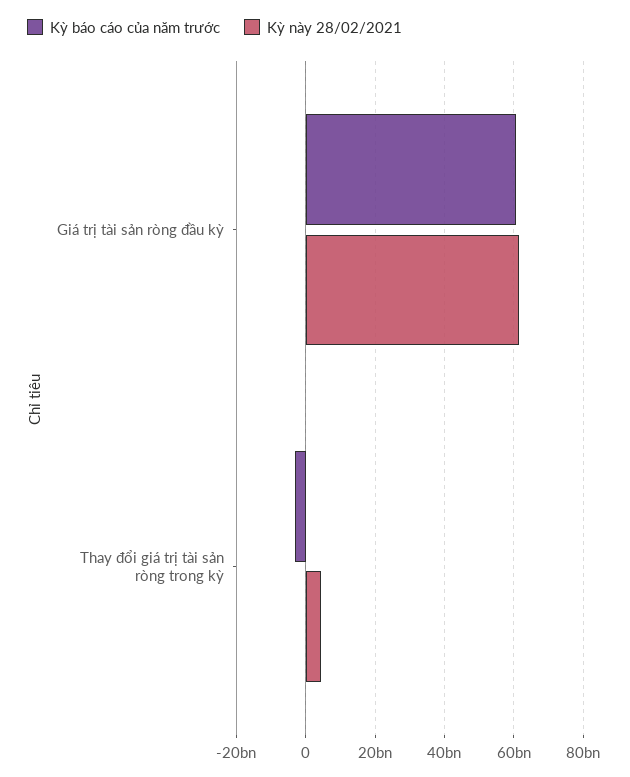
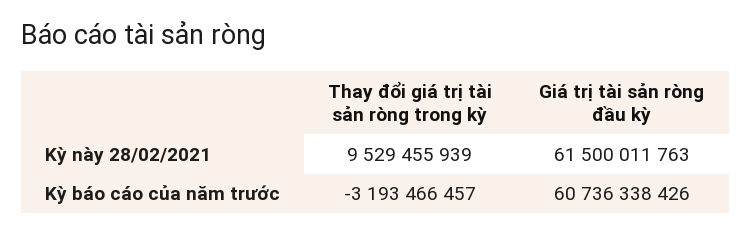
Kỳ này 28/02/2021, Thay đổi giá trị tài sản ròng trong kỳ: 4000000000 -> 9529455939

